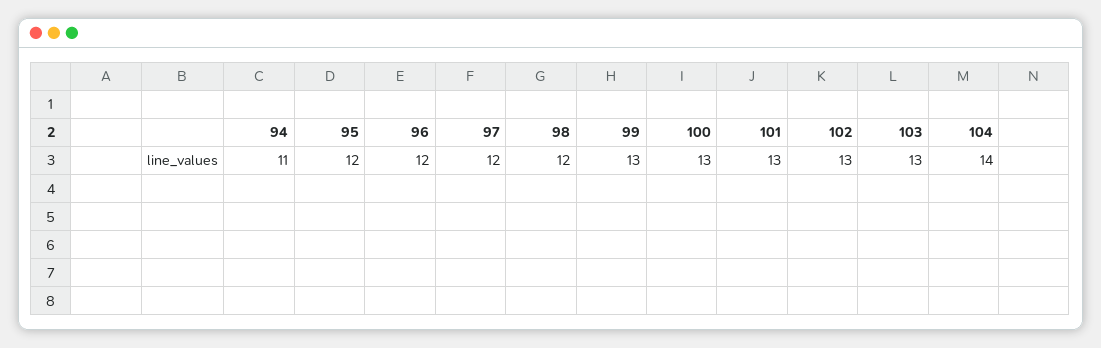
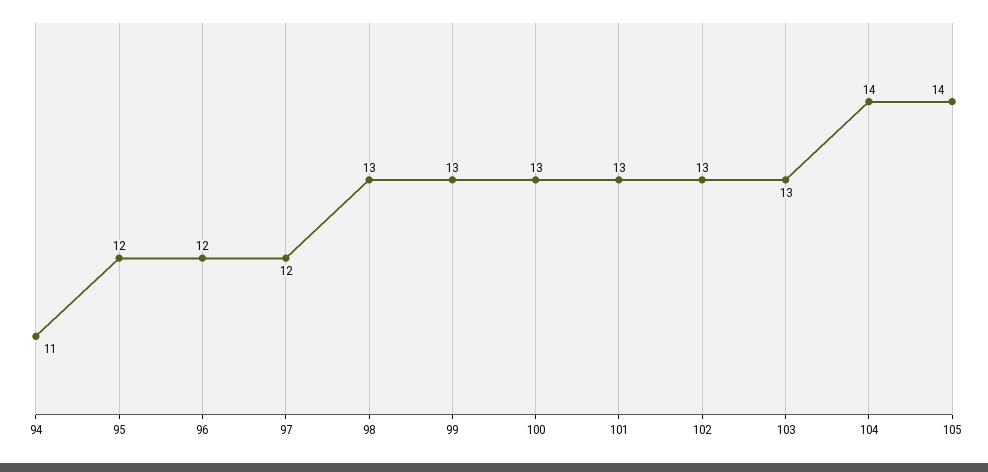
98: 12 -> 13
105: none -> 14

